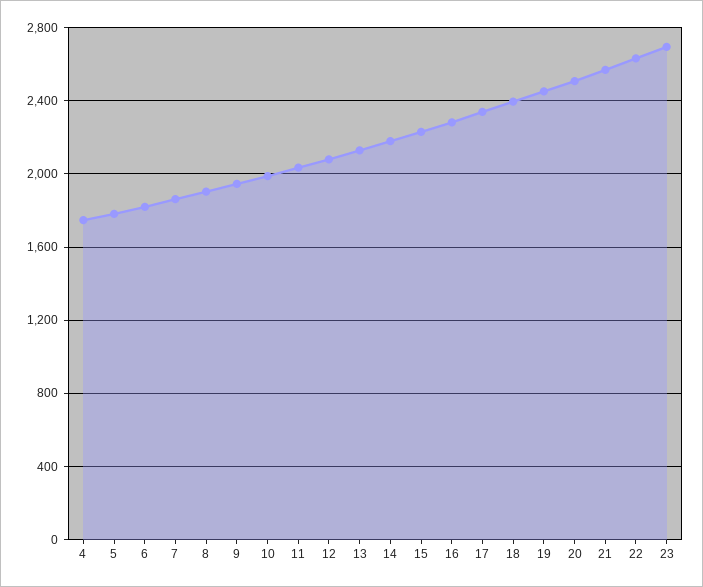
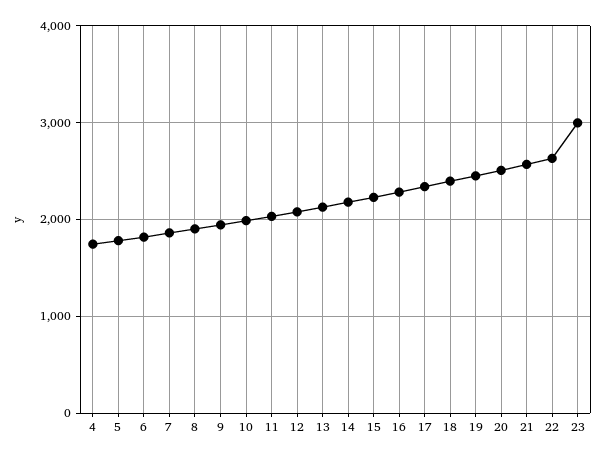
23: 2700 -> 3000

